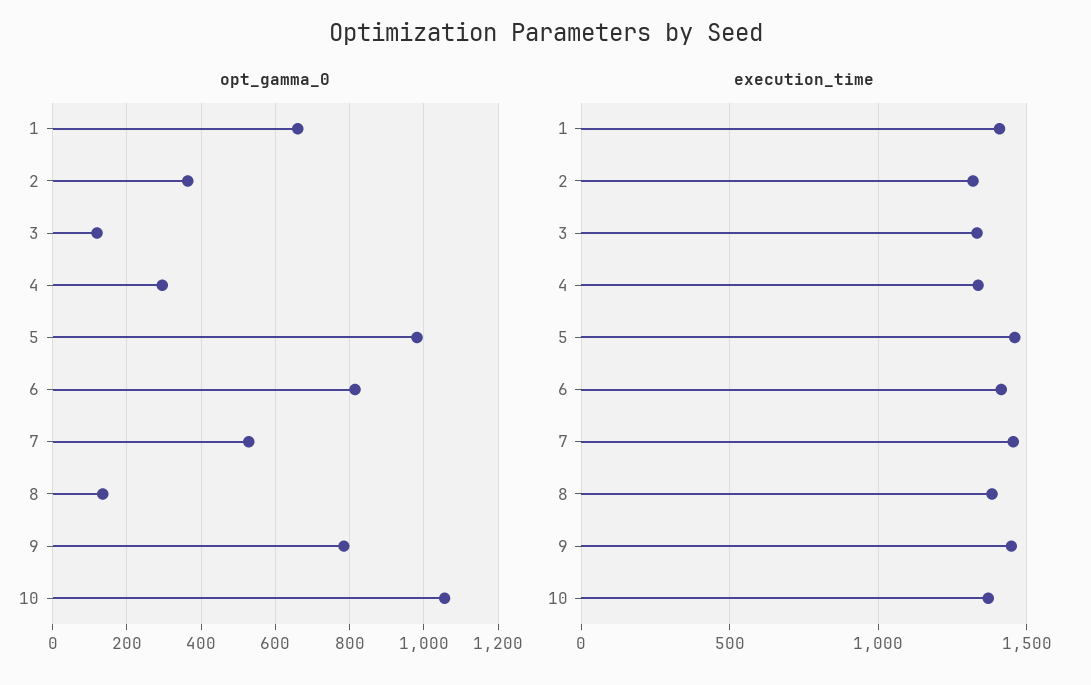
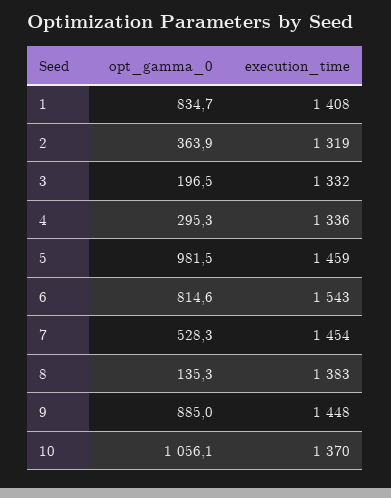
opt_gamma_0, 1: 660 -> 834.7
opt_gamma_0, 3: 120 -> 196.5
opt_gamma_0, 9: 780 -> 885
execution_time, 6: 1400 -> 1543

